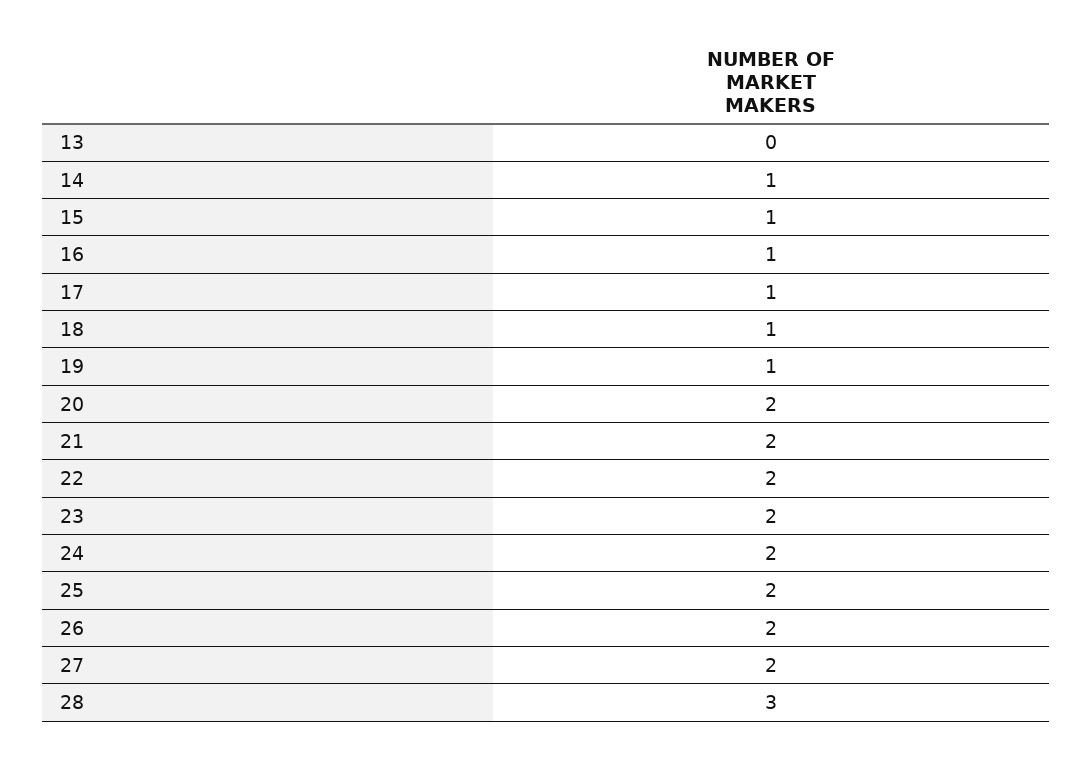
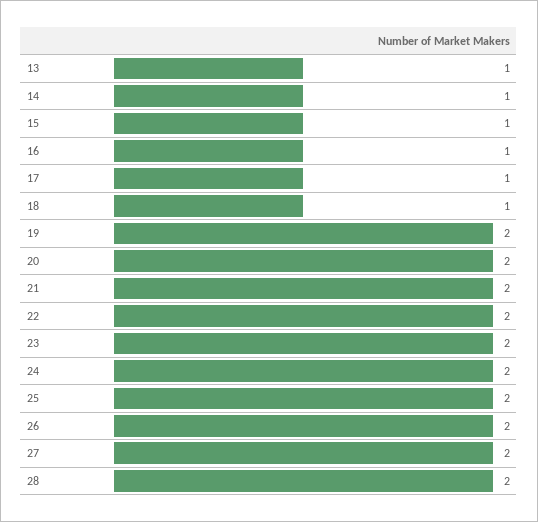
13: 0 -> 1
19: 1 -> 2
28: 3 -> 2

